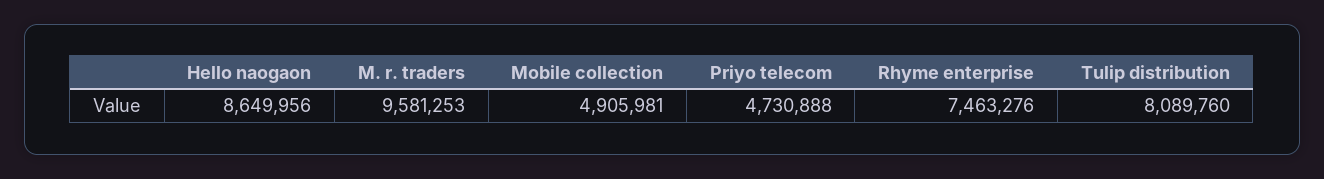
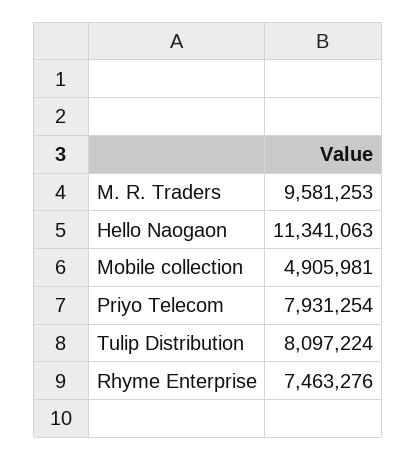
Hello naogaon: 8649956 -> 11341063
Priyo telecom: 4730888 -> 7931254
Tulip distribution: 8089760 -> 8097224

